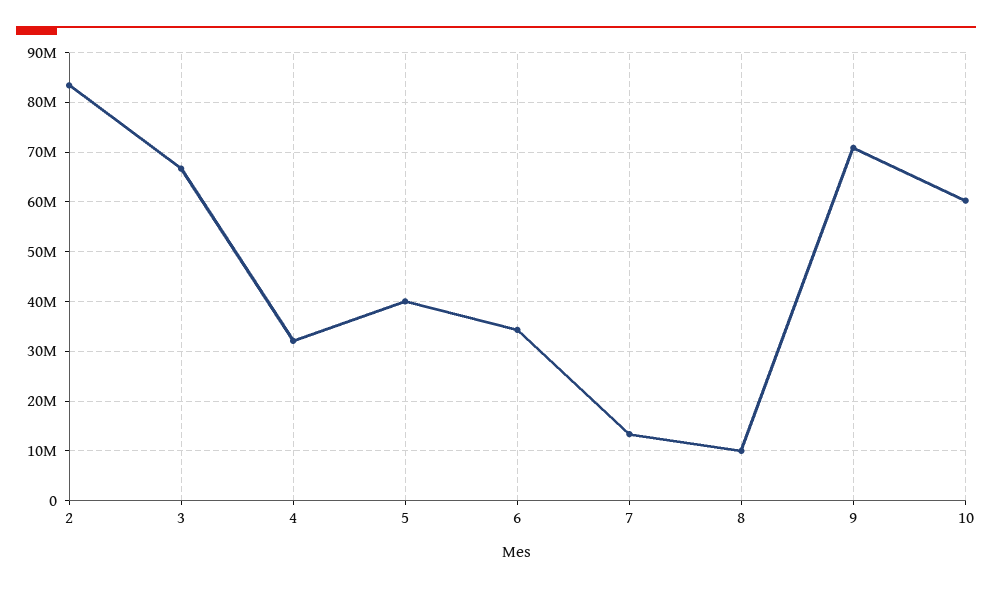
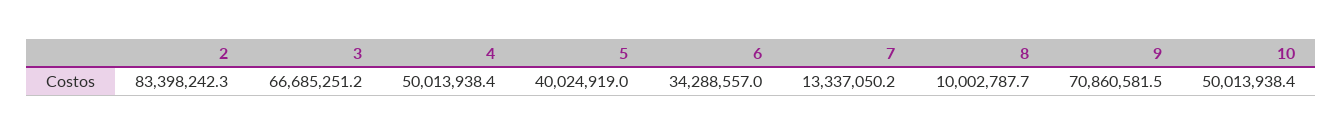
4: 32000000 -> 50013938.4
10: 60000000 -> 50013938.4

